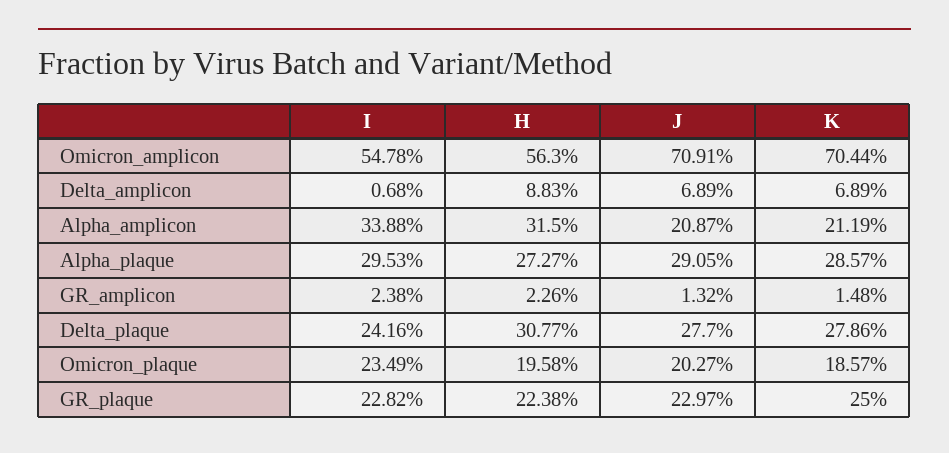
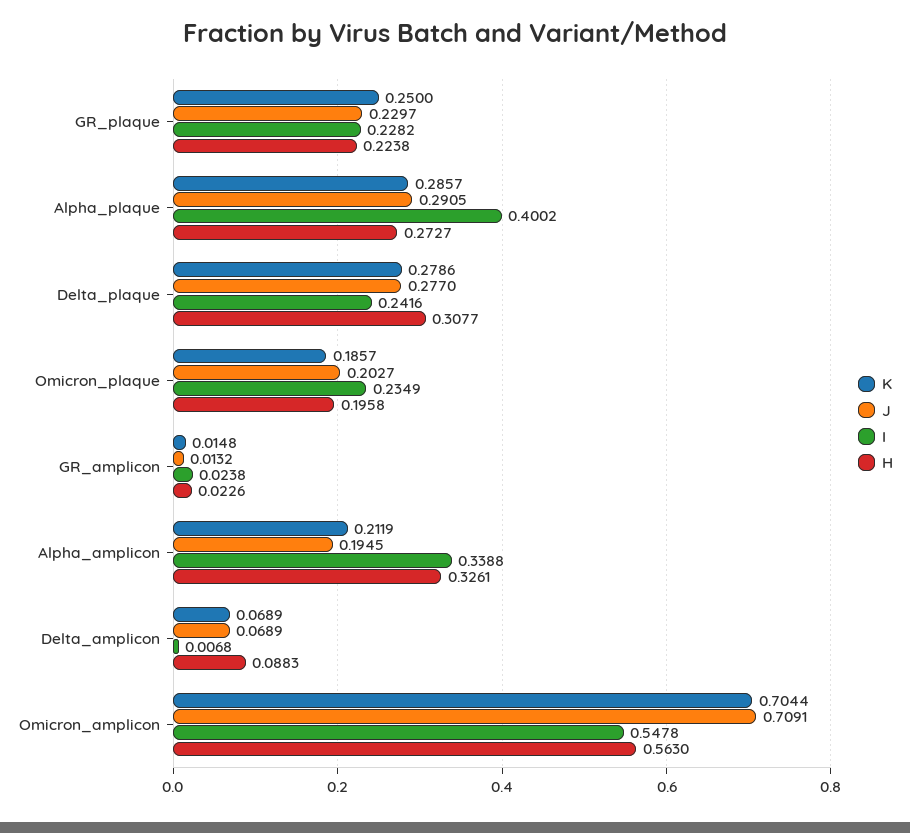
H, Alpha_amplicon: 0.315 -> 0.3261
J, Alpha_amplicon: 0.2087 -> 0.1945
I, Alpha_plaque: 0.2953 -> 0.4002

